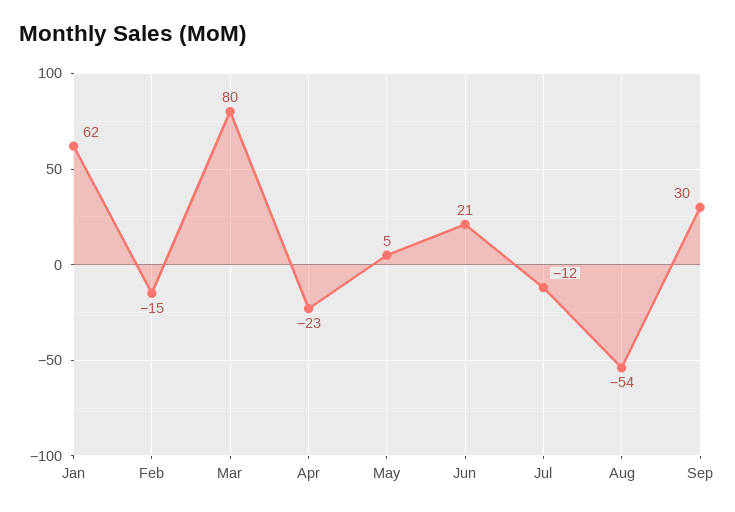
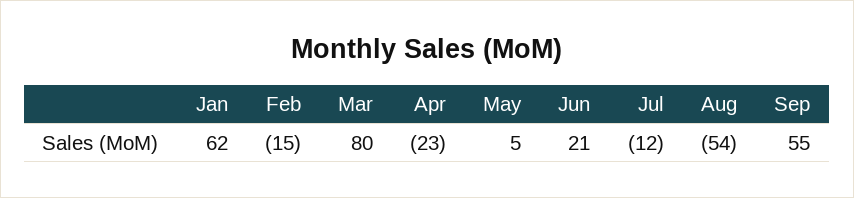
Sep: 30 -> 55

